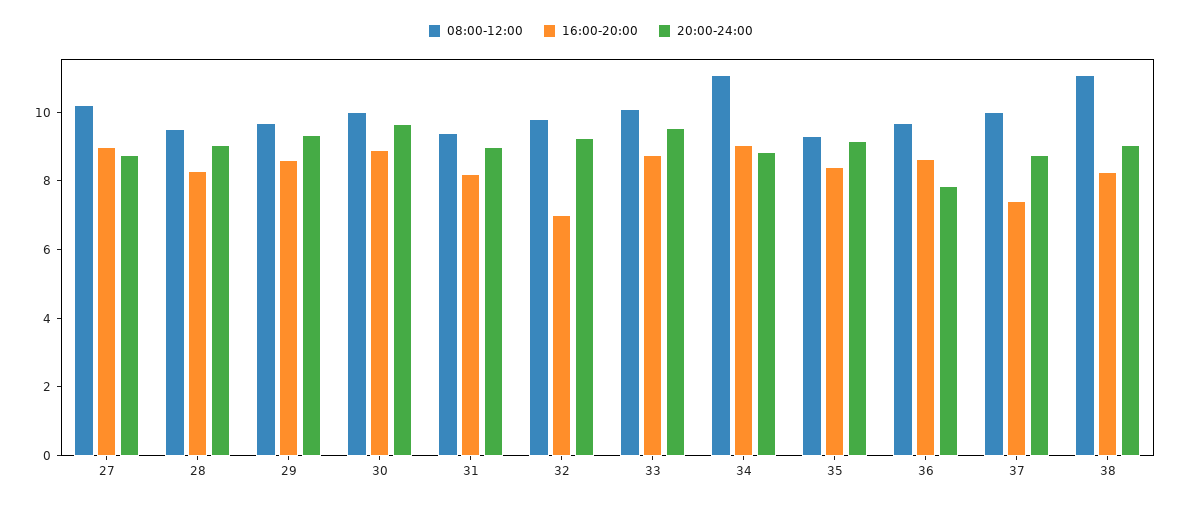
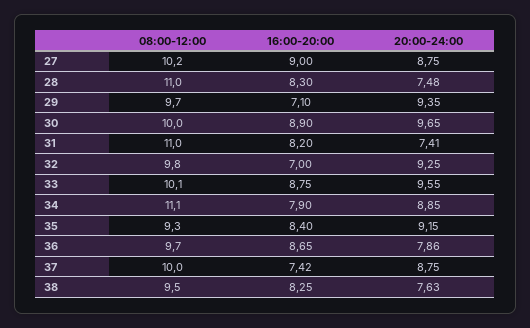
08:00-12:00, 28: 9.5 -> 11
20:00-24:00, 28: 9 -> 7.48
16:00-20:00, 29: 8.5 -> 7.1
08:00-12:00, 31: 9.5 -> 11
20:00-24:00, 31: 9 -> 7.41
16:00-20:00, 34: 9 -> 7.9
08:00-12:00, 38: 11 -> 9.5
20:00-24:00, 38: 9 -> 7.63

